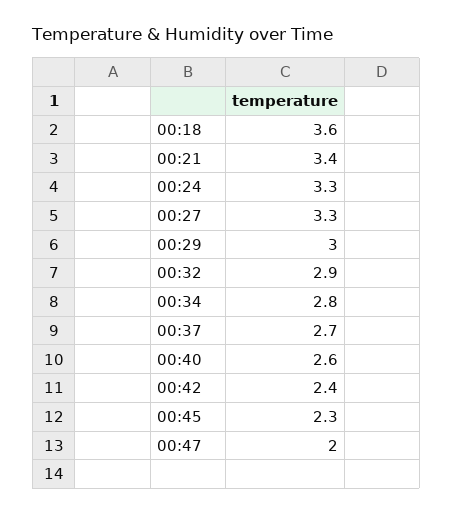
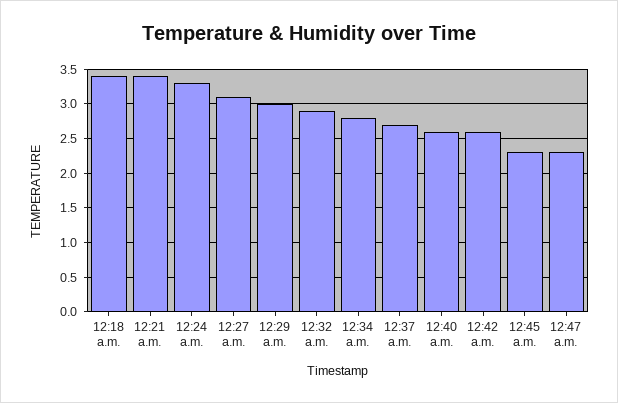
00:18: 3.6 -> 3.4
00:27: 3.3 -> 3.1
00:42: 2.4 -> 2.6
00:47: 2 -> 2.3

